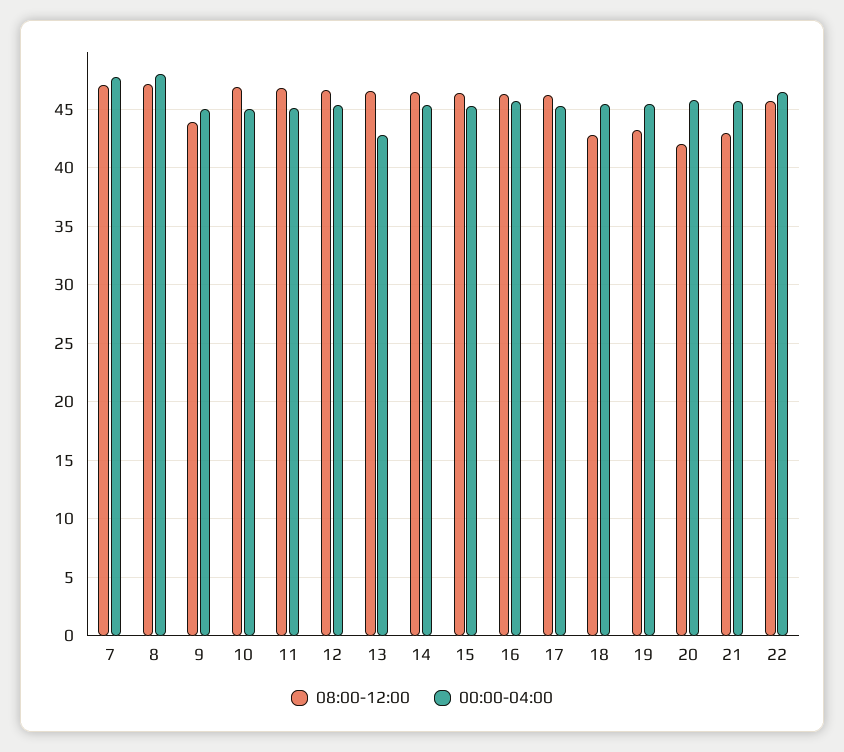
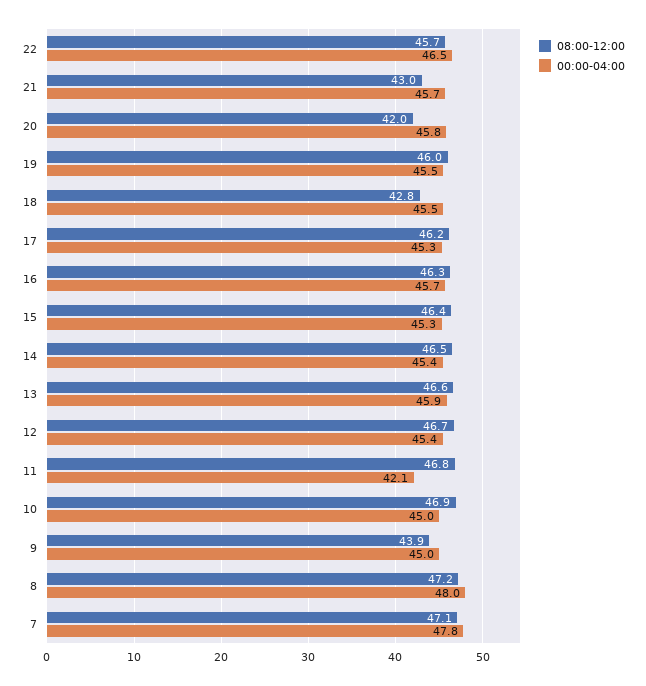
00:00-04:00, 11: 45 -> 42.1
00:00-04:00, 13: 43 -> 45.9
08:00-12:00, 19: 43 -> 46

